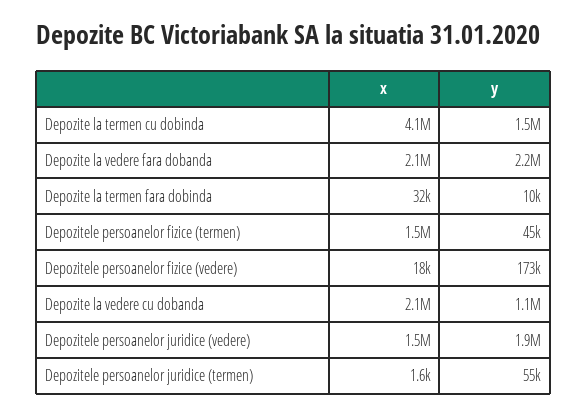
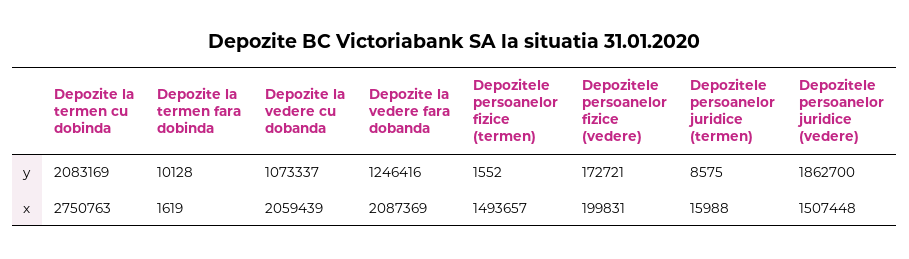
x, Depozite la termen cu dobinda: 4100000 -> 2750763
y, Depozite la termen cu dobinda: 1500000 -> 2083169
y, Depozite la vedere fara dobanda: 2200000 -> 1246416
x, Depozite la termen fara dobinda: 32000 -> 1619
y, Depozitele persoanelor fizice (termen): 45000 -> 1552
x, Depozitele persoanelor fizice (vedere): 18000 -> 199831
x, Depozitele persoanelor juridice (termen): 1600 -> 15988
y, Depozitele persoanelor juridice (termen): 55000 -> 8575

